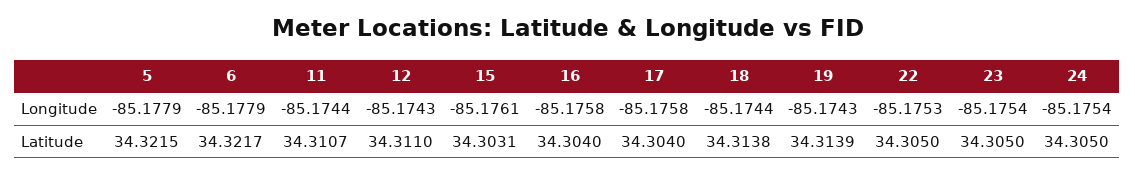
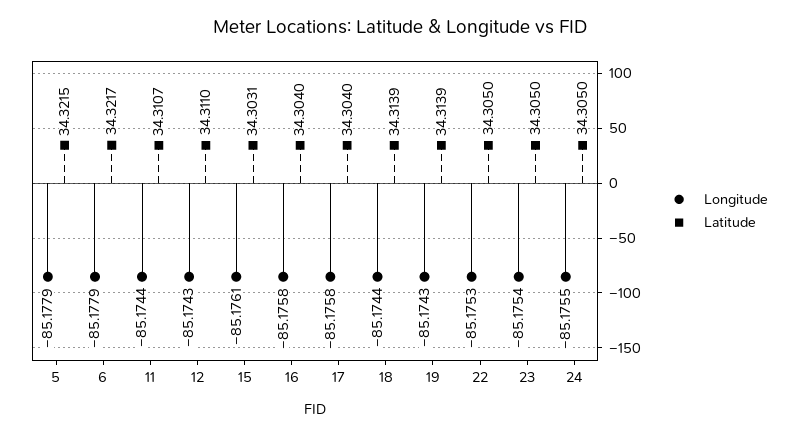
Longitude, 24: -85.1754 -> -85.1755
Latitude, 18: 34.3138 -> 34.3139

